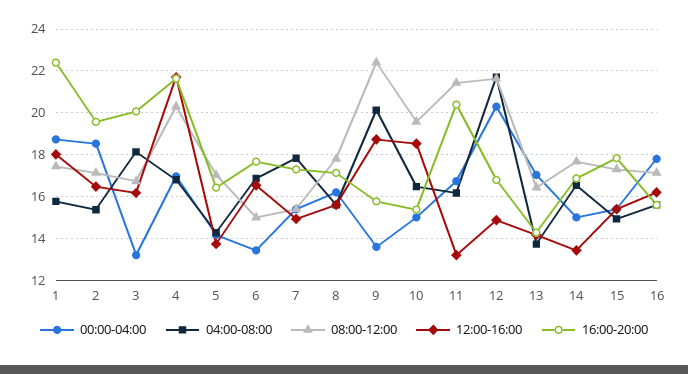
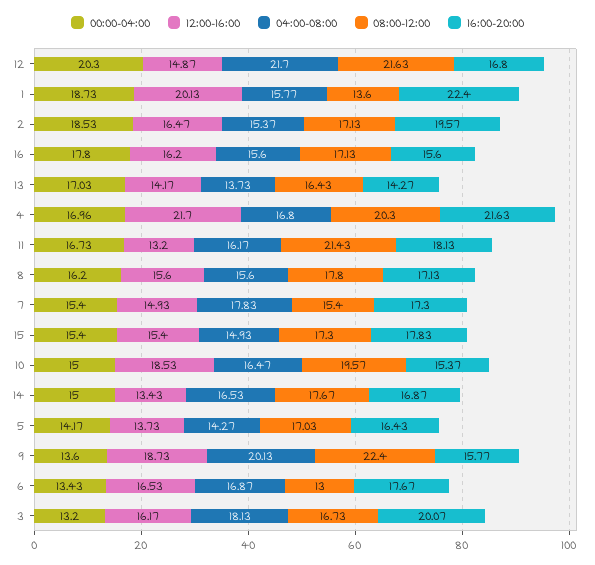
08:00-12:00, 1: 17.5 -> 13.6
12:00-16:00, 1: 18 -> 20.13
08:00-12:00, 6: 15 -> 13
16:00-20:00, 11: 20.5 -> 18.13

